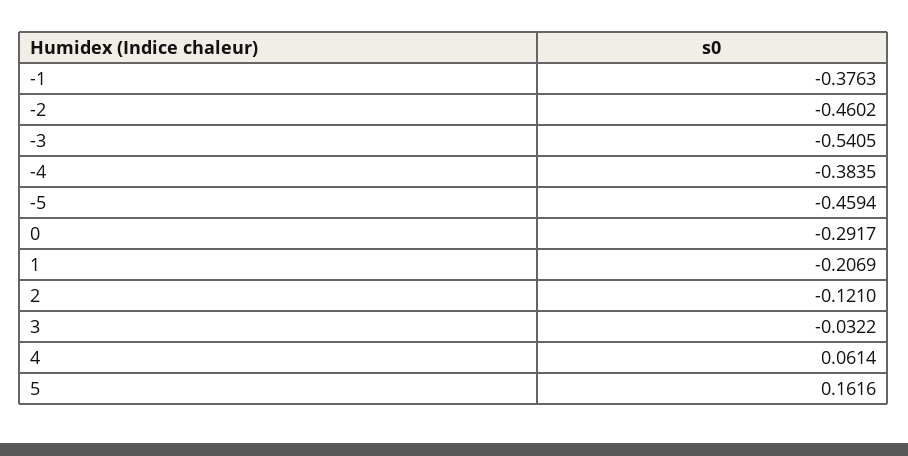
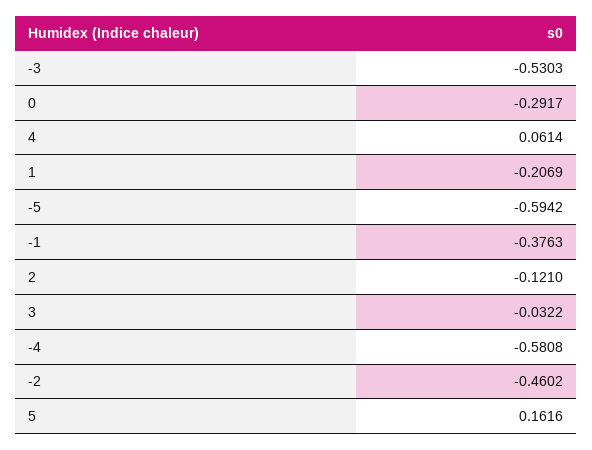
-3: -0.5405 -> -0.5303
-4: -0.3835 -> -0.5808
-5: -0.4594 -> -0.5942

